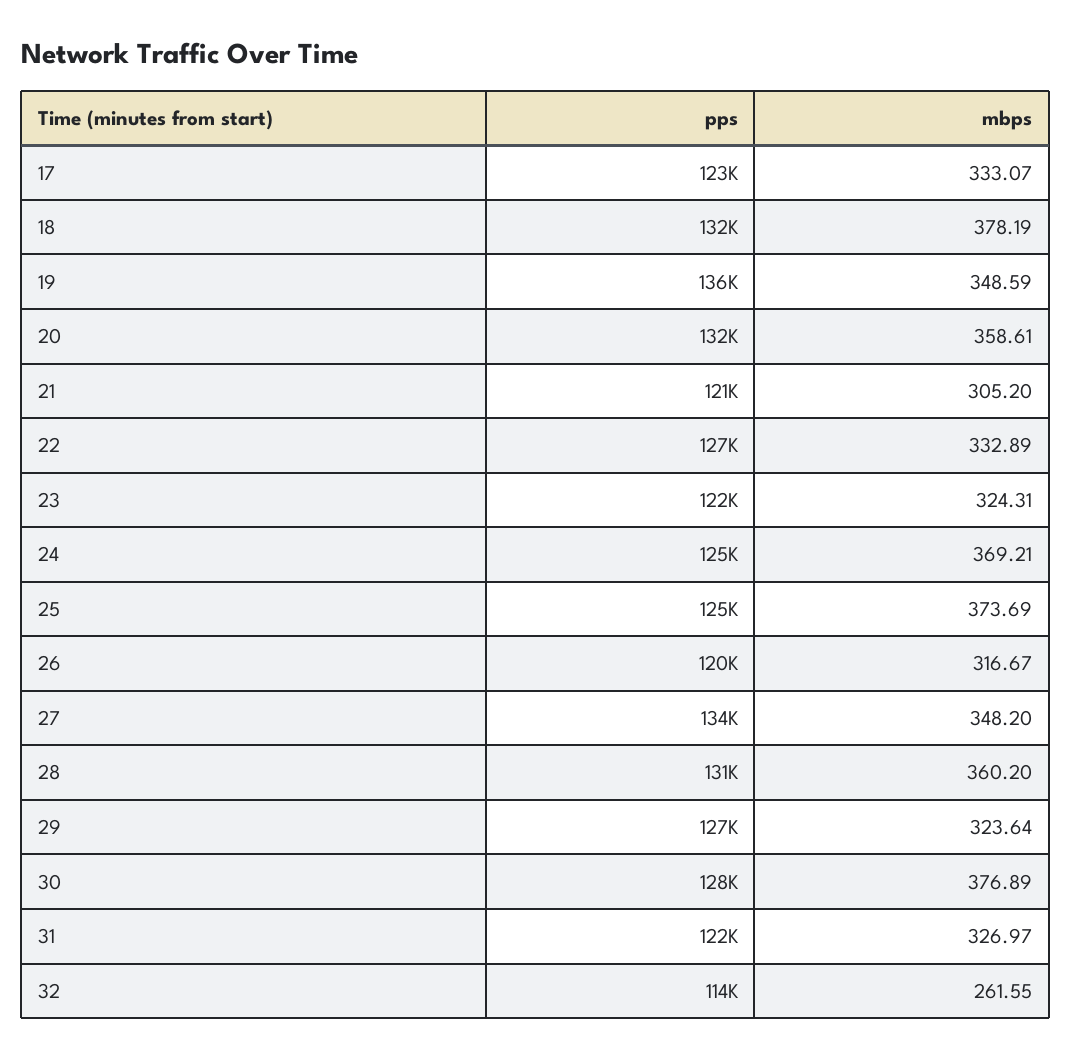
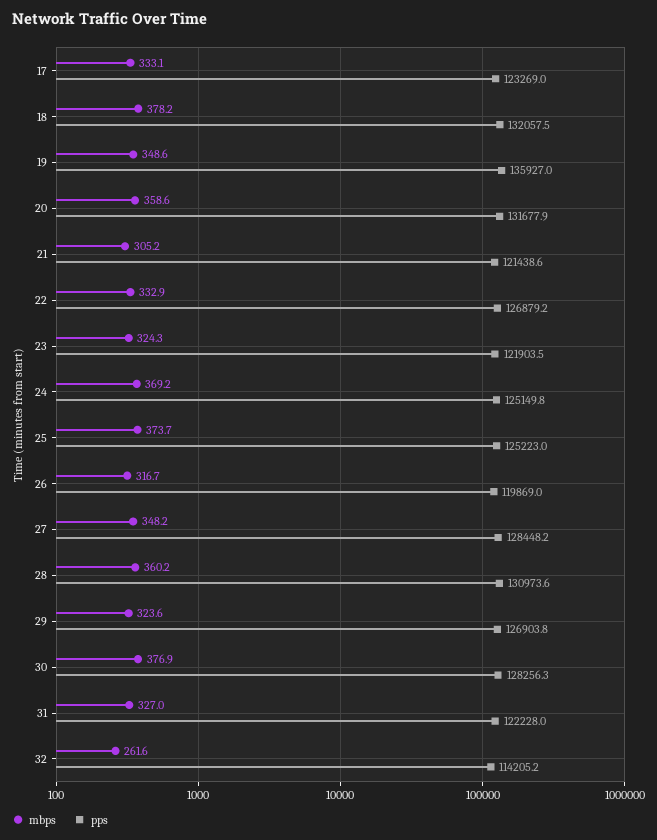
pps, 27: 134000 -> 128448.2

